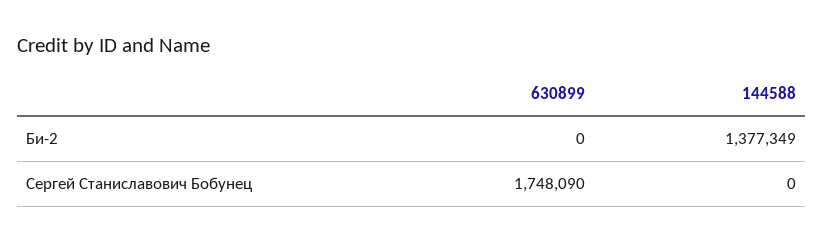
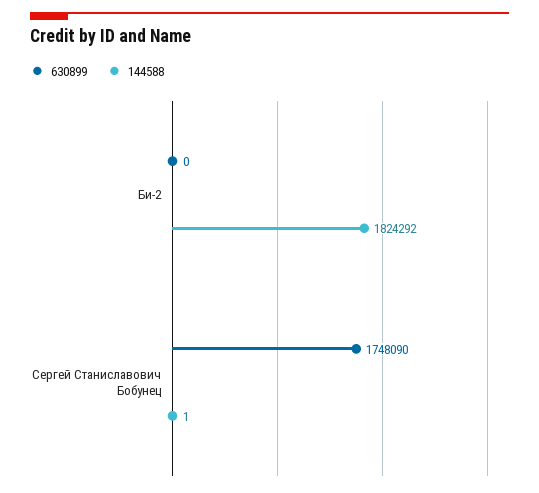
144588, Би-2: 1377349 -> 1824292
144588, Сергей Станиславович Бобунец: 0 -> 1

